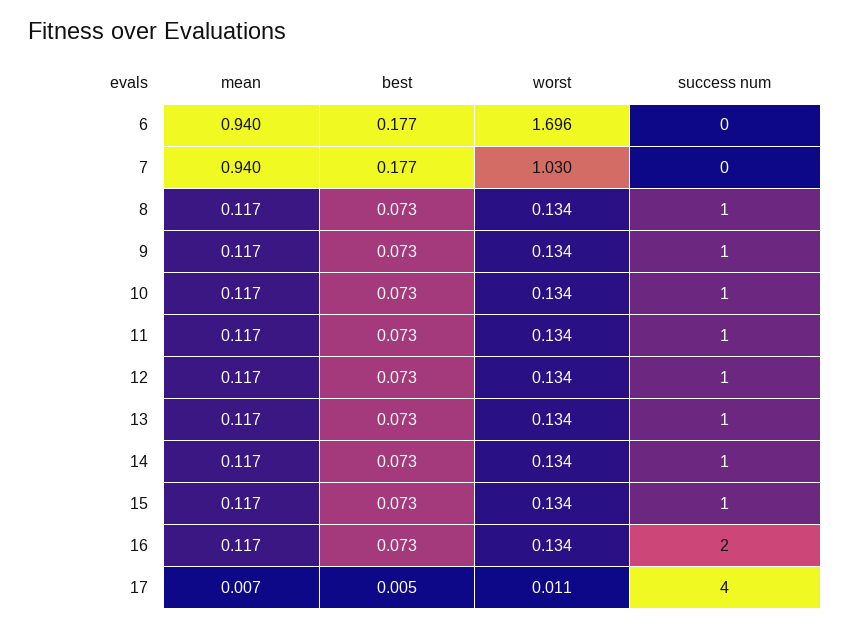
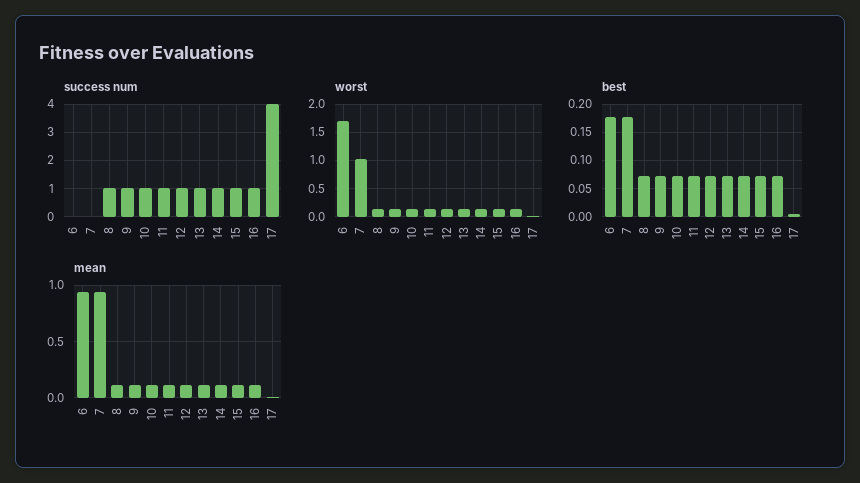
success num, 16: 2 -> 1

